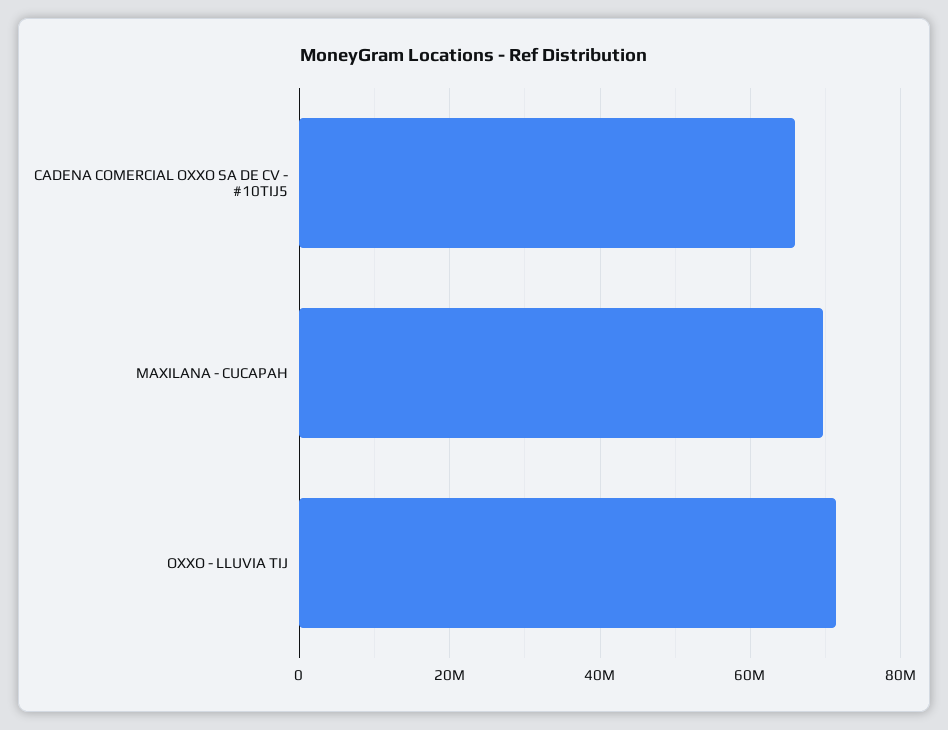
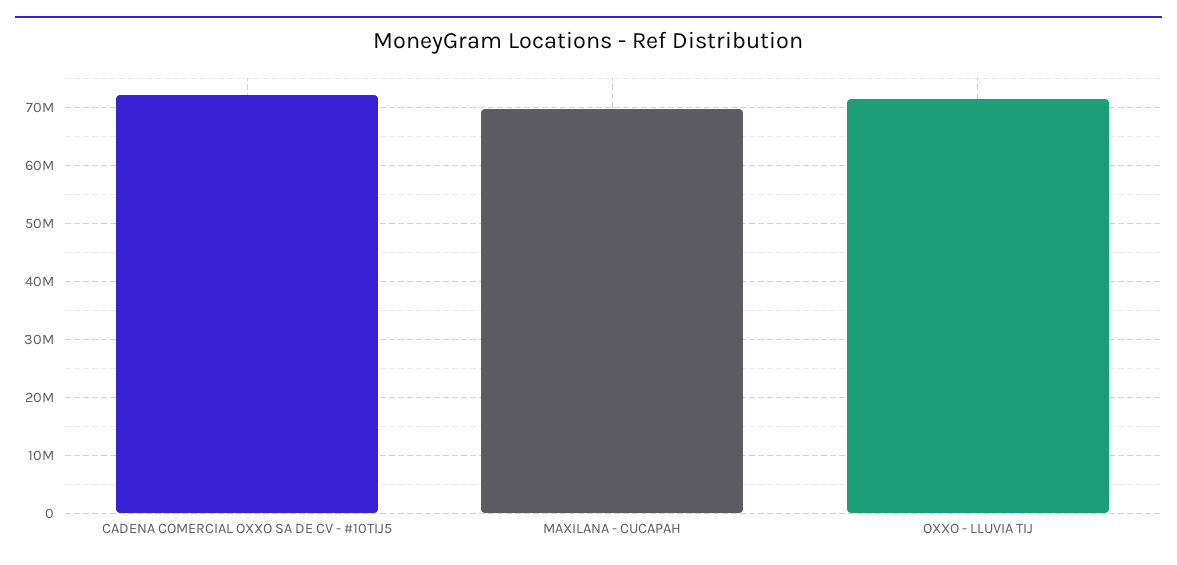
CADENA COMERCIAL OXXO SA DE CV - #10TIJ5: 66000000 -> 72000000

